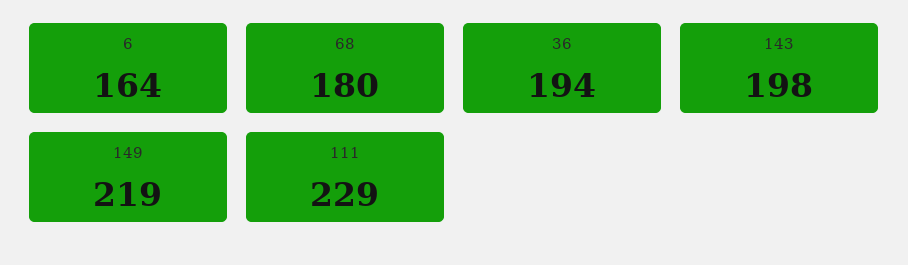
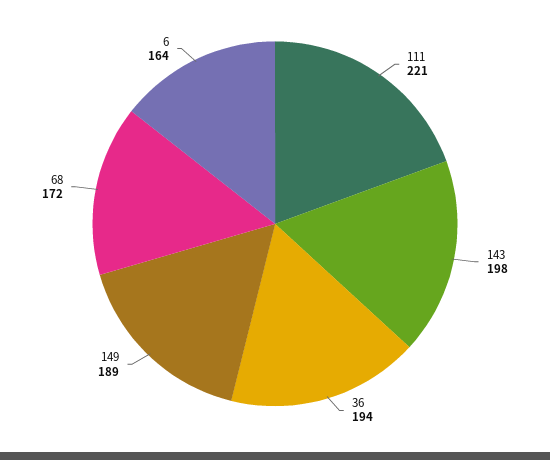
68: 180 -> 172
149: 219 -> 189
111: 229 -> 221

